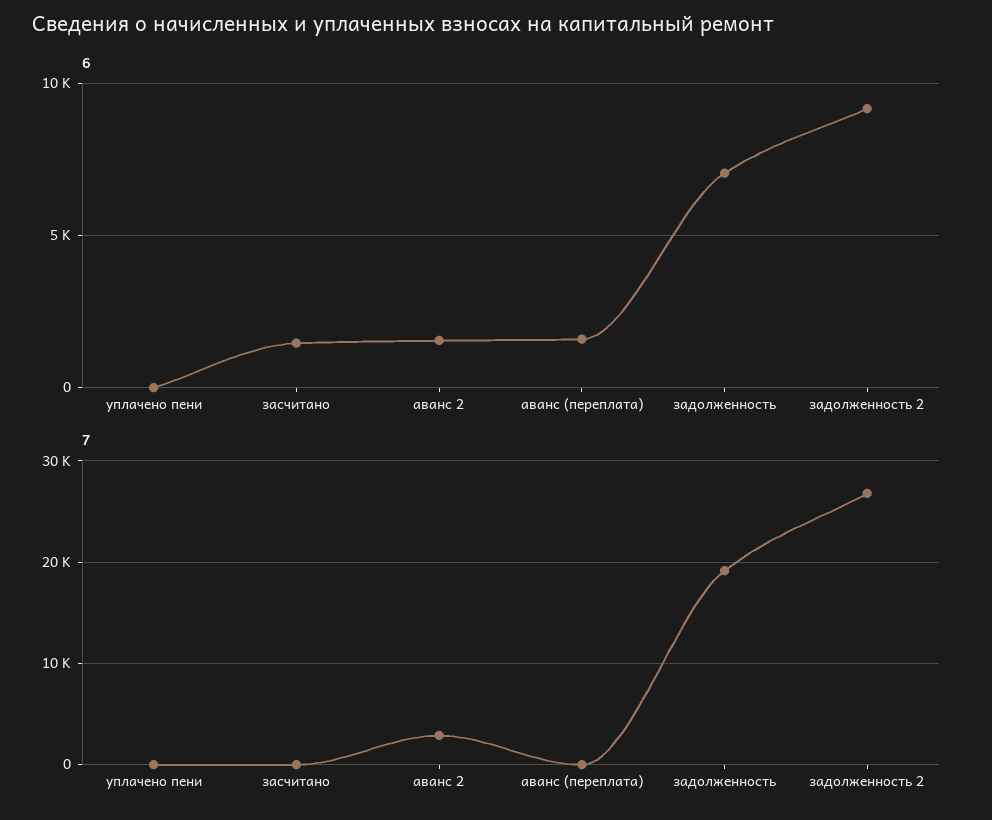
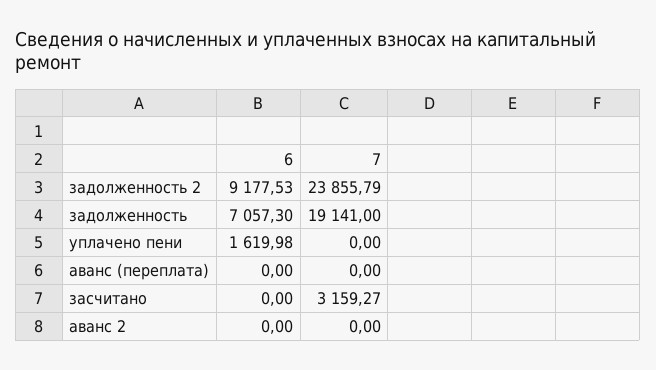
6, уплачено пени: 0 -> 1619.98
6, засчитано: 1500 -> 0
6, аванс 2: 1500 -> 0
6, аванс (переплата): 1500 -> 0
7, засчитано: 0 -> 3159.27
7, аванс 2: 3000 -> 0
7, задолженность 2: 27000 -> 23855.79

